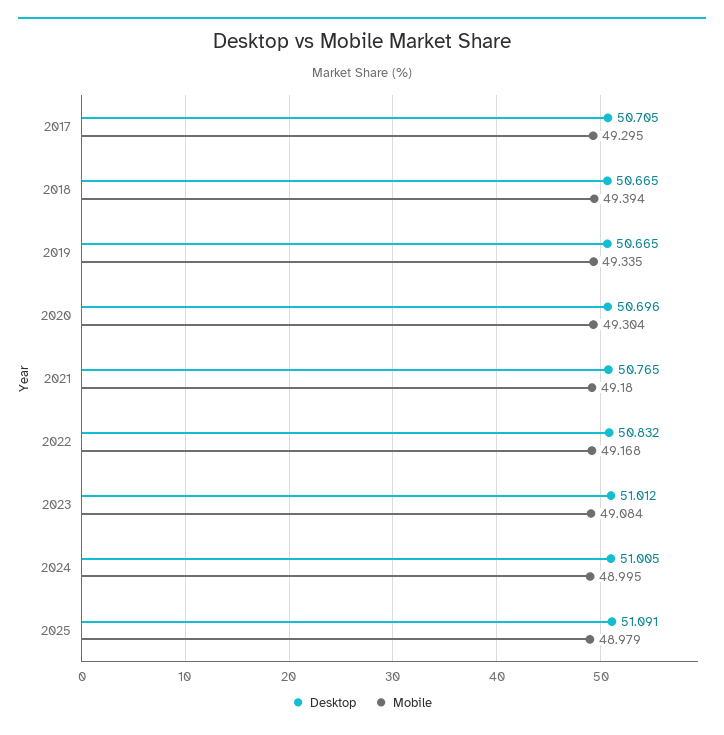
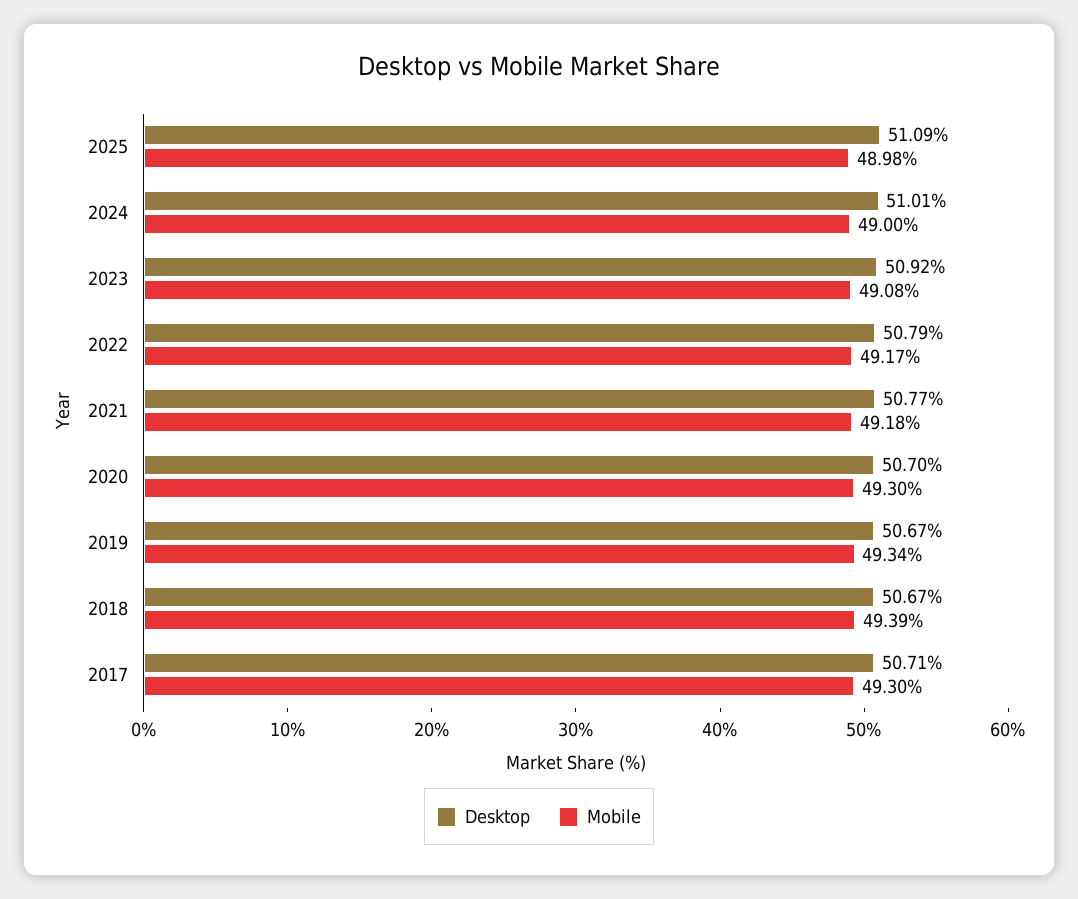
Desktop, 2022: 50.832 -> 50.79
Desktop, 2023: 51.012 -> 50.92

